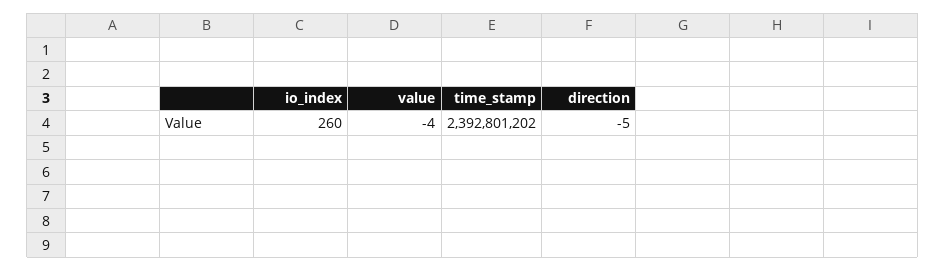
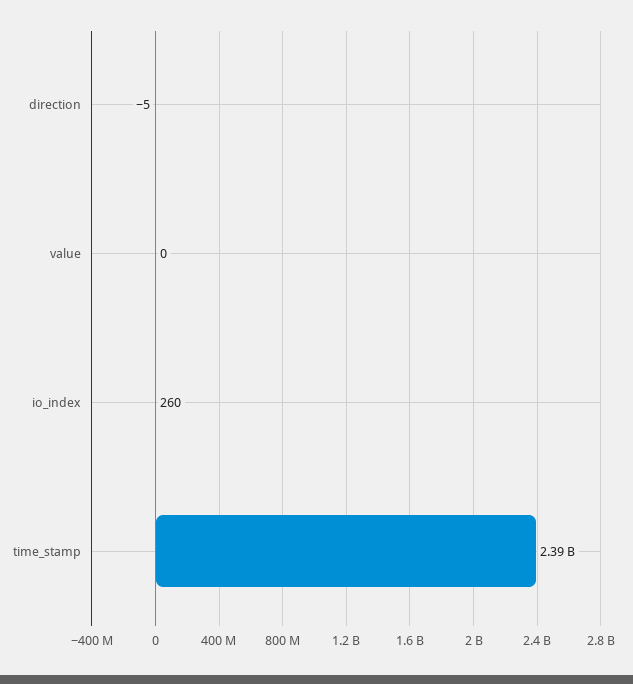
value: -4 -> 0

